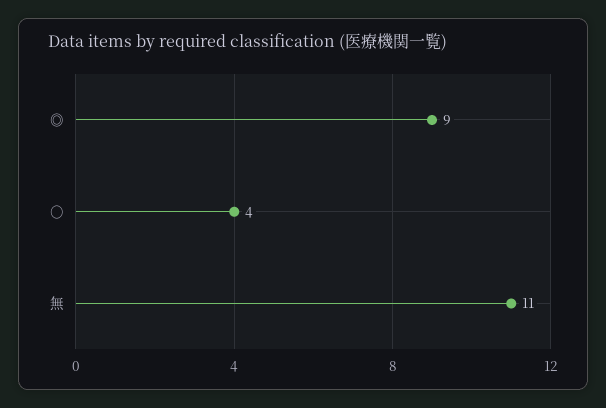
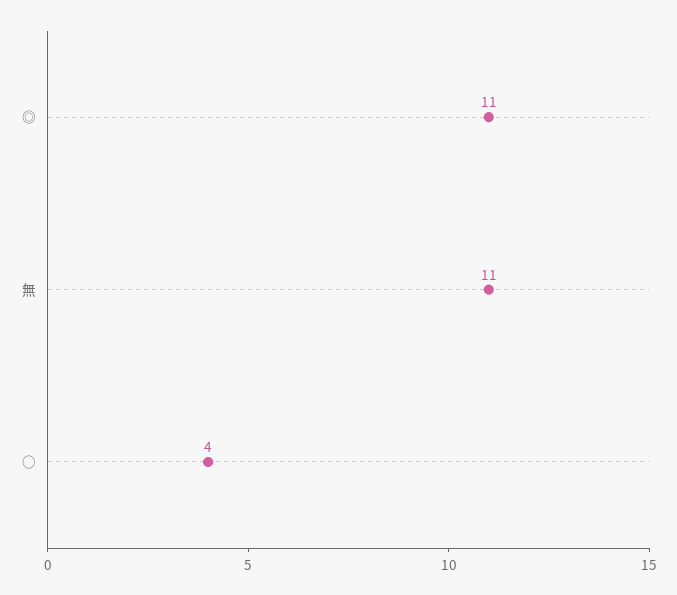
◎: 9 -> 11

